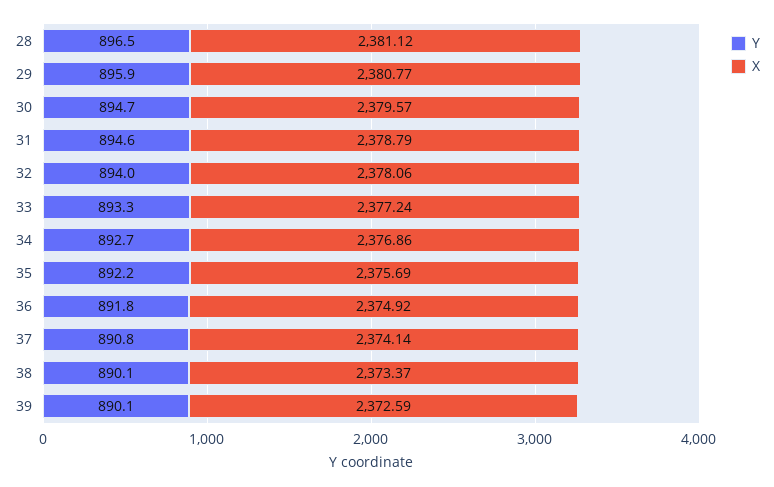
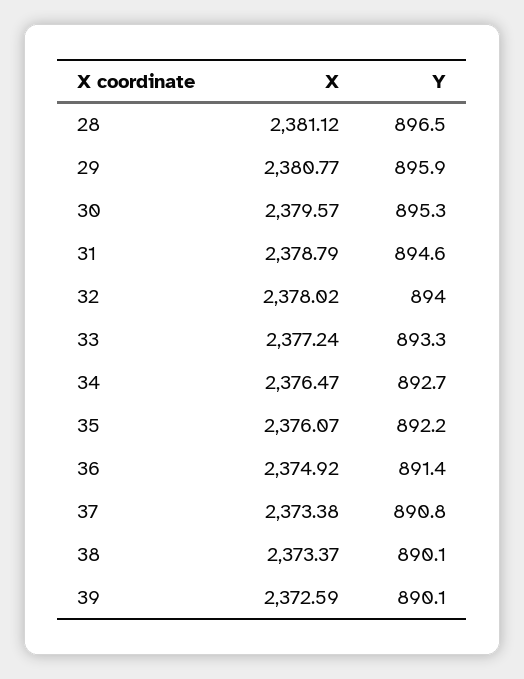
Y, 30: 894.7 -> 895.3
X, 32: 2378.06 -> 2378.02
X, 34: 2376.86 -> 2376.47
X, 35: 2375.69 -> 2376.07
Y, 36: 891.8 -> 891.4
X, 37: 2374.14 -> 2373.38

